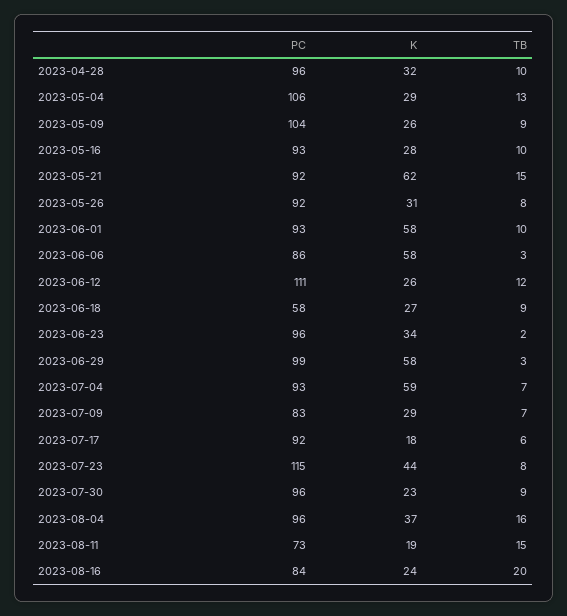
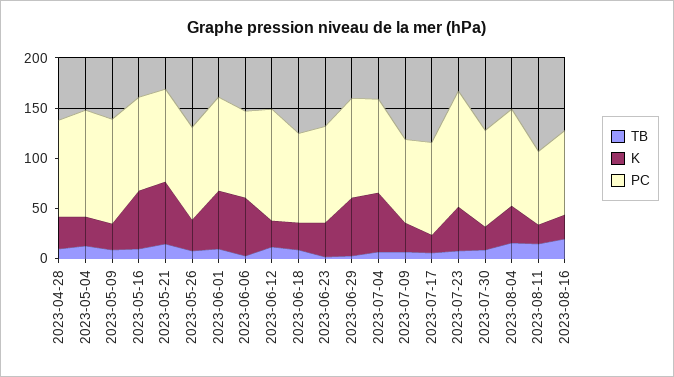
K, 2023-05-16: 28 -> 60
PC, 2023-06-18: 58 -> 90

